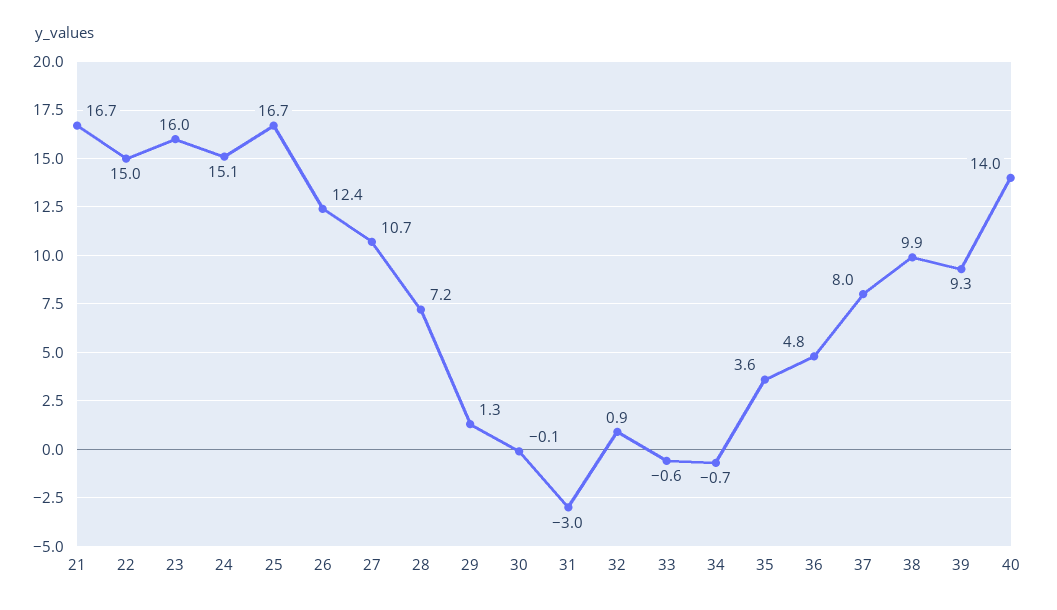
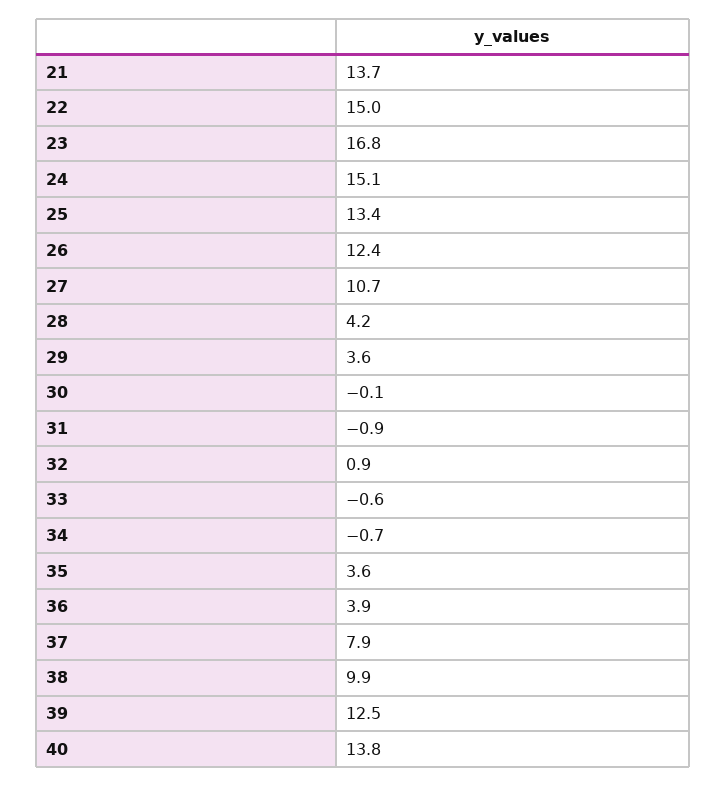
21: 16.7 -> 13.7
23: 16 -> 16.8
25: 16.7 -> 13.4
28: 7.2 -> 4.2
29: 1.3 -> 3.6
31: -3 -> -0.9
36: 4.8 -> 3.9
37: 8 -> 7.9
39: 9.3 -> 12.5
40: 14 -> 13.8

